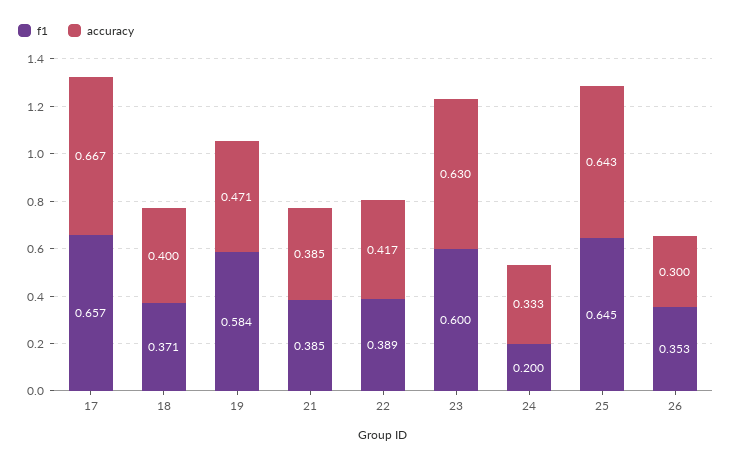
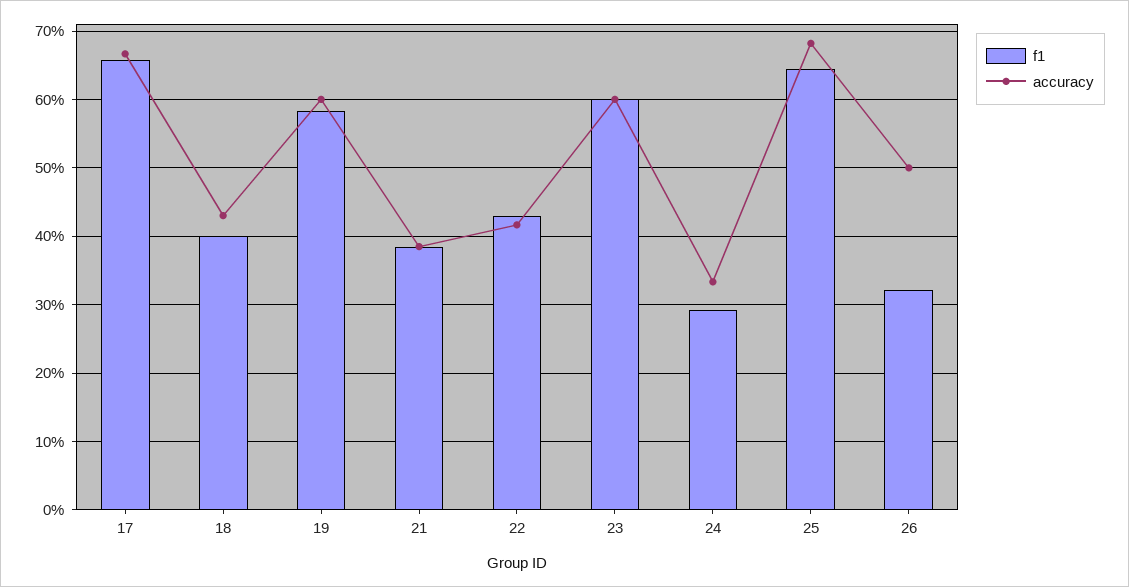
f1, 18: 0.371 -> 0.4
accuracy, 18: 0.4 -> 0.43
accuracy, 19: 0.471 -> 0.6
f1, 22: 0.389 -> 0.43
accuracy, 23: 0.63 -> 0.6
f1, 24: 0.2 -> 0.29
accuracy, 25: 0.643 -> 0.68
f1, 26: 0.353 -> 0.32
accuracy, 26: 0.3 -> 0.5

